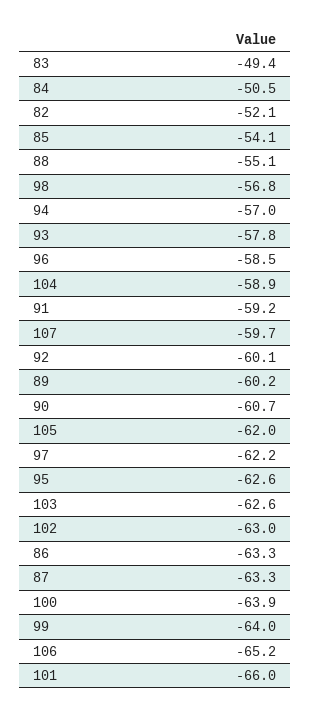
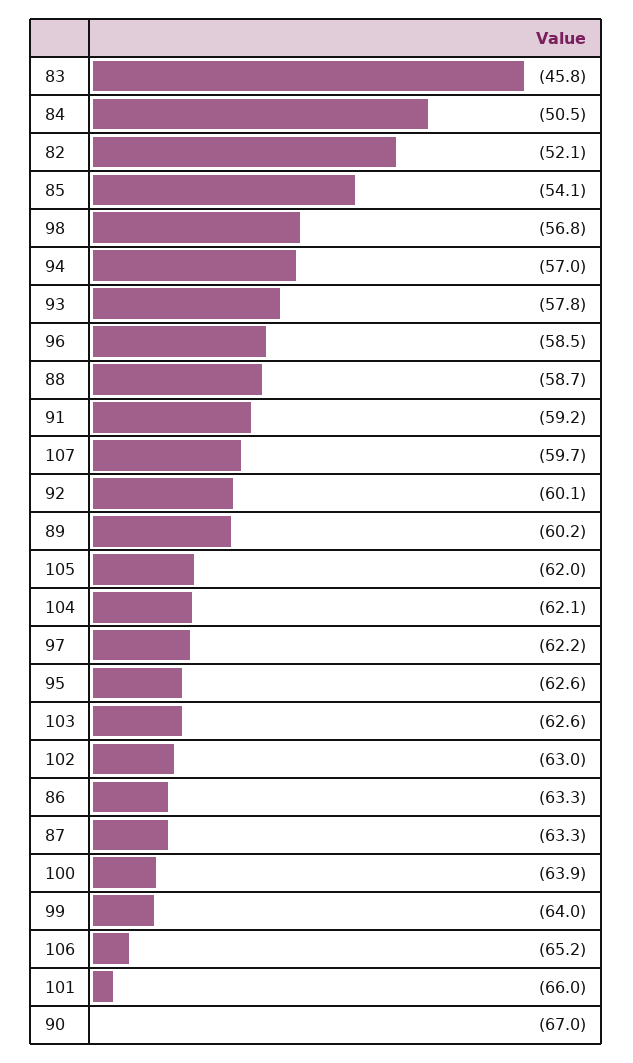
83: -49.4 -> -45.8
88: -55.1 -> -58.7
104: -58.9 -> -62.1
90: -60.7 -> -67

